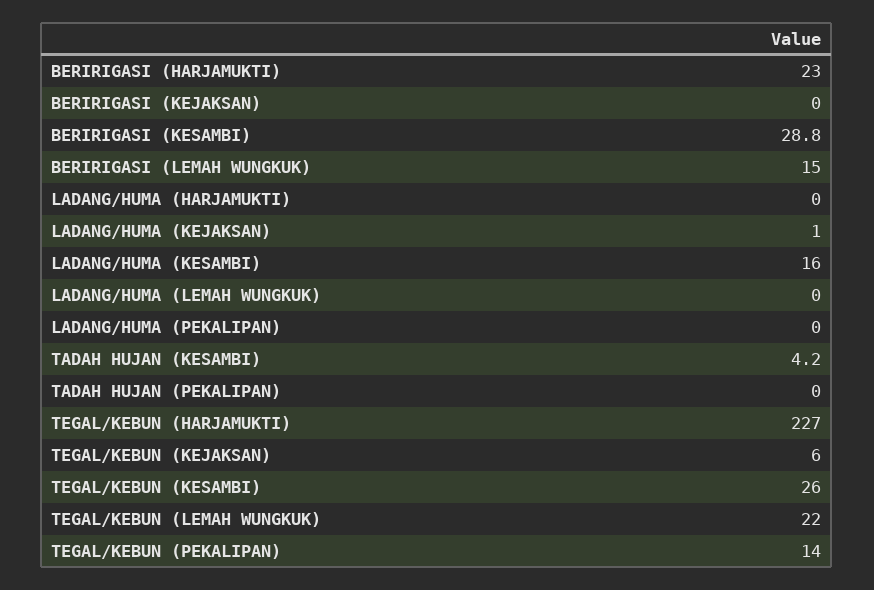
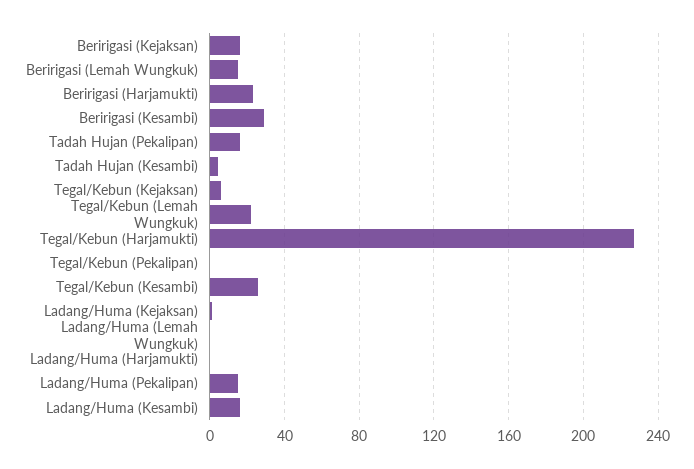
BERIRIGASI (KEJAKSAN): 0 -> 15
LADANG/HUMA (PEKALIPAN): 0 -> 15
TADAH HUJAN (PEKALIPAN): 0 -> 15
TEGAL/KEBUN (PEKALIPAN): 14 -> 0

